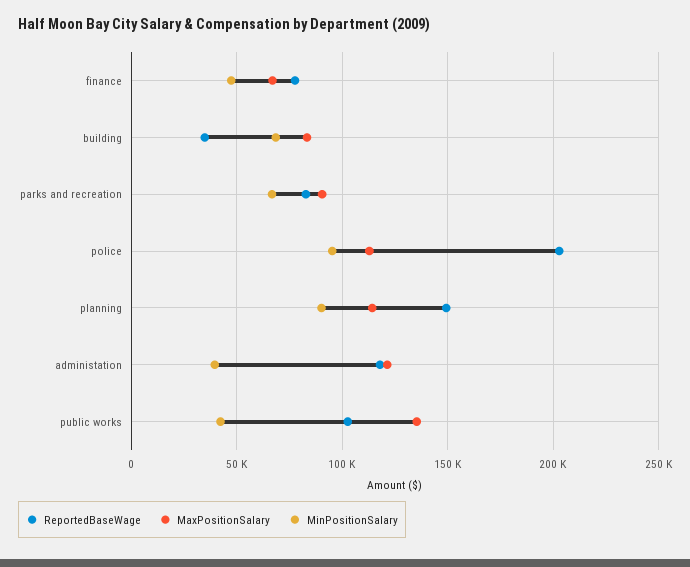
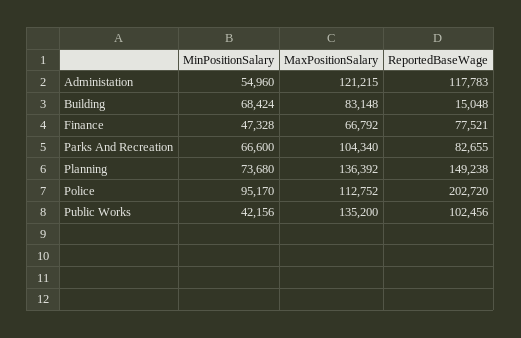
ReportedBaseWage, building: 35000 -> 15048
MaxPositionSalary, parks and recreation: 90000 -> 104340
MaxPositionSalary, planning: 115000 -> 136392
MinPositionSalary, planning: 90000 -> 73680
MinPositionSalary, administation: 40000 -> 54960

